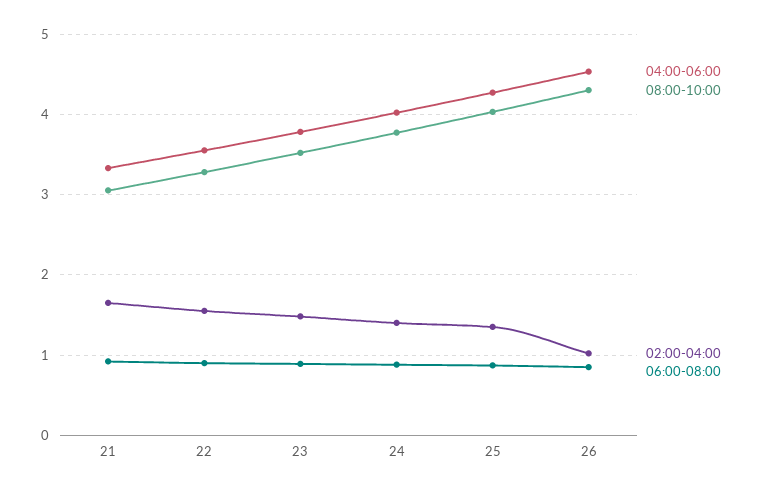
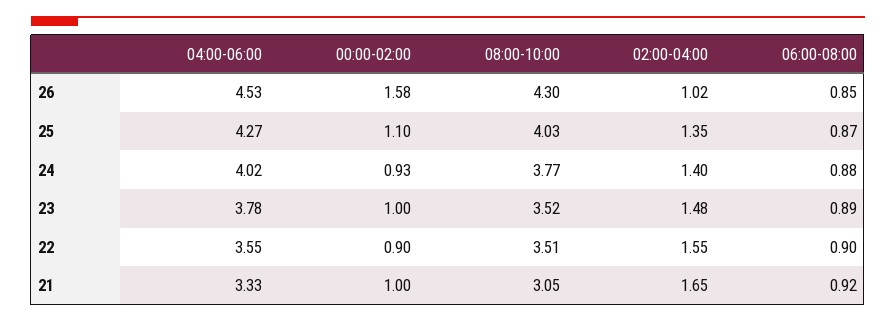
08:00-10:00, 22: 3.3 -> 3.51
00:00-02:00, 26: none -> 1.58
00:00-02:00, 25: none -> 1.1
00:00-02:00, 24: none -> 0.93
00:00-02:00, 23: none -> 1
00:00-02:00, 22: none -> 0.9
00:00-02:00, 21: none -> 1

